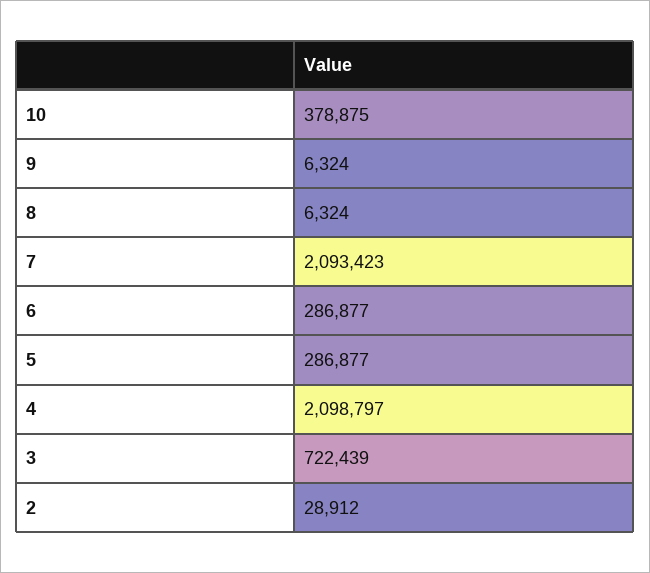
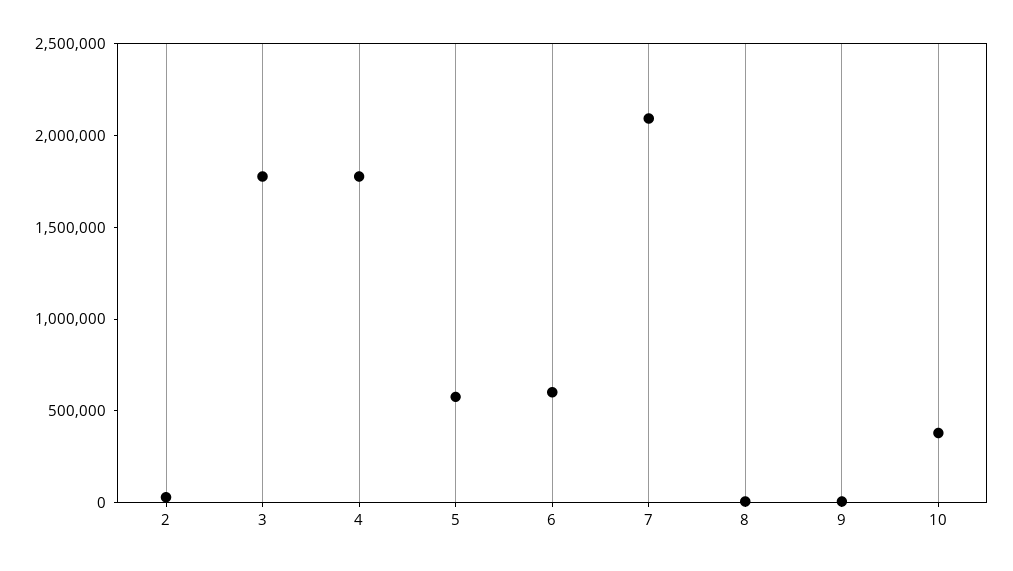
6: 286877 -> 600000
5: 286877 -> 600000
4: 2098797 -> 1800000
3: 722439 -> 1800000

